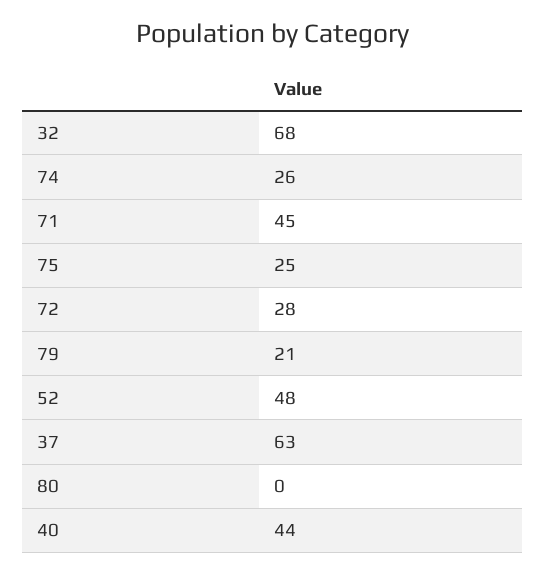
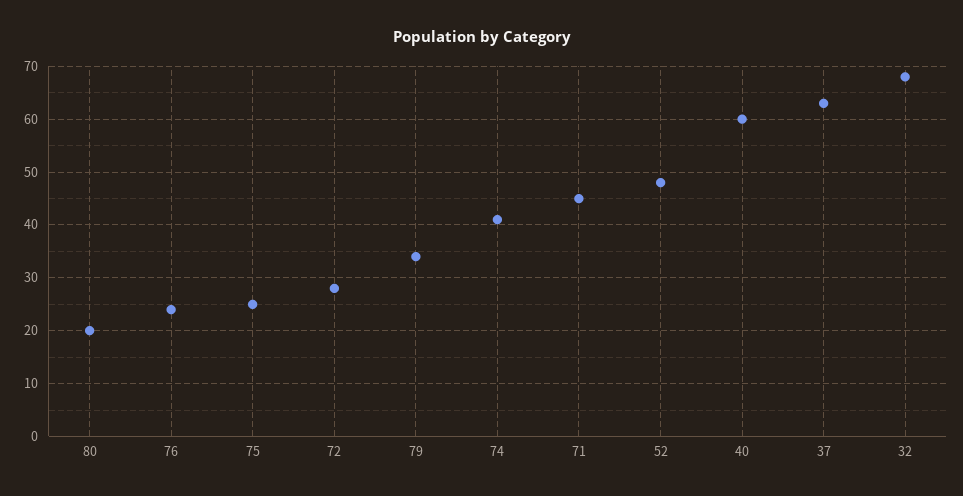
74: 26 -> 40
79: 21 -> 35
80: 0 -> 20
40: 44 -> 60
76: none -> 25

